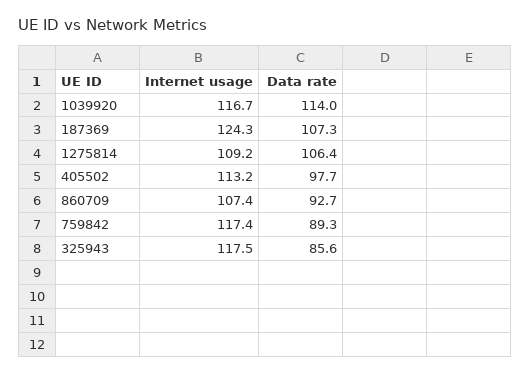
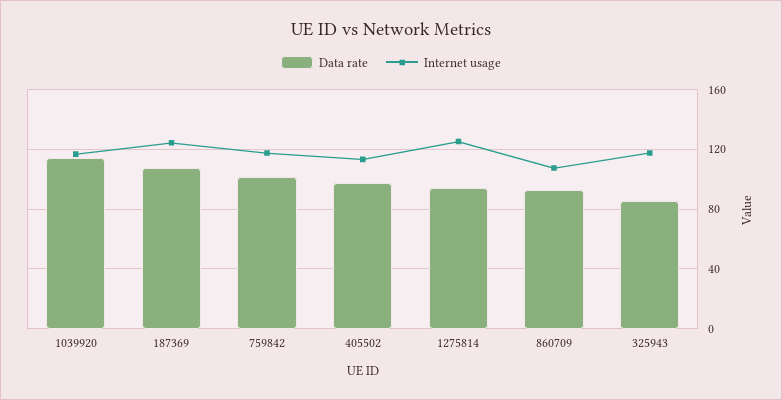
Internet usage, 1275814: 109.2 -> 125
Data rate, 1275814: 106.4 -> 95
Data rate, 759842: 89.3 -> 100

